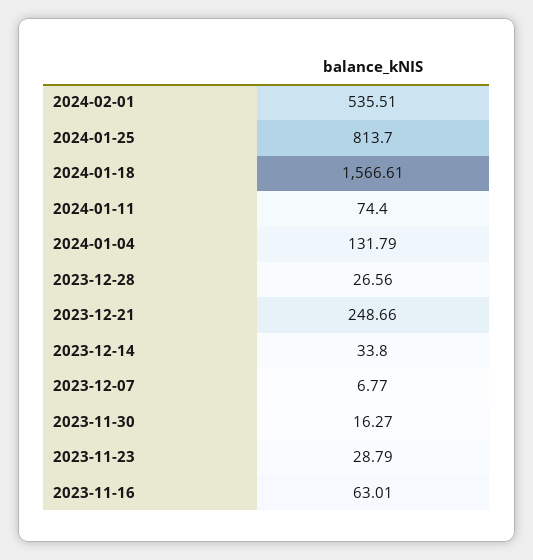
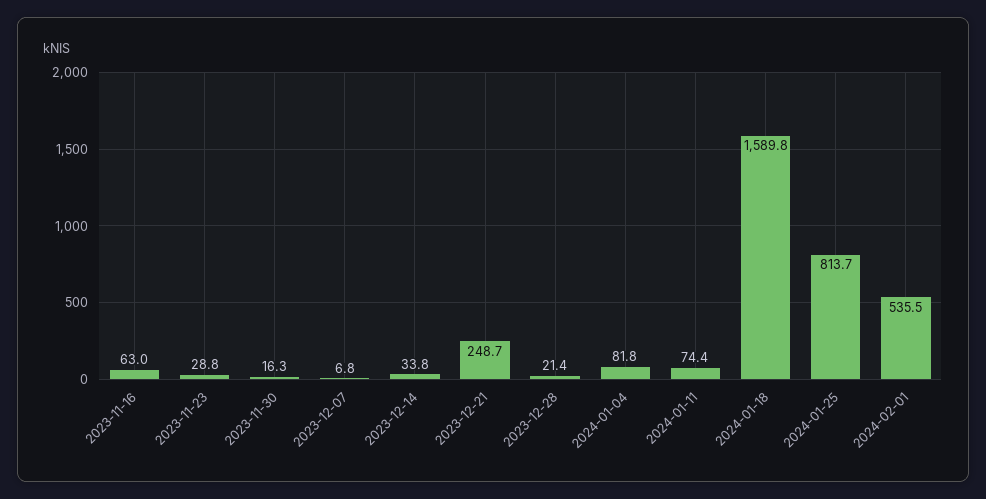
2024-01-18: 1566.61 -> 1589.8
2024-01-04: 131.79 -> 81.8
2023-12-28: 26.56 -> 21.4

